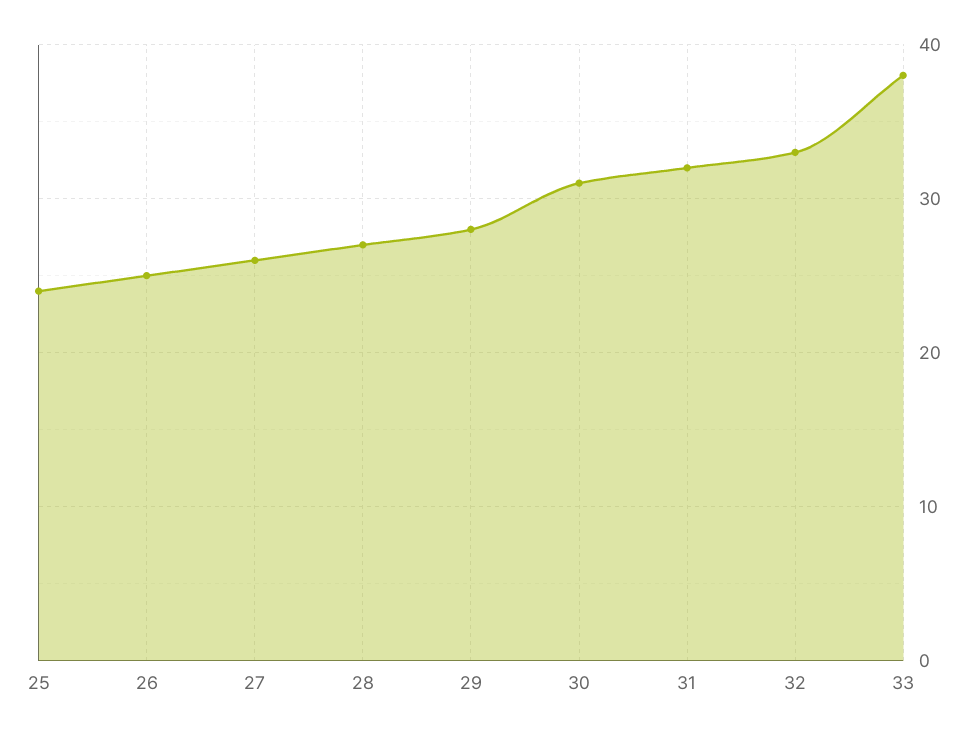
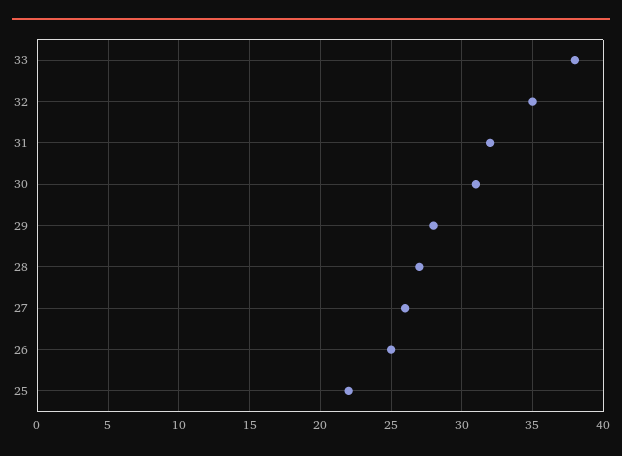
25: 24 -> 22
32: 33 -> 35

